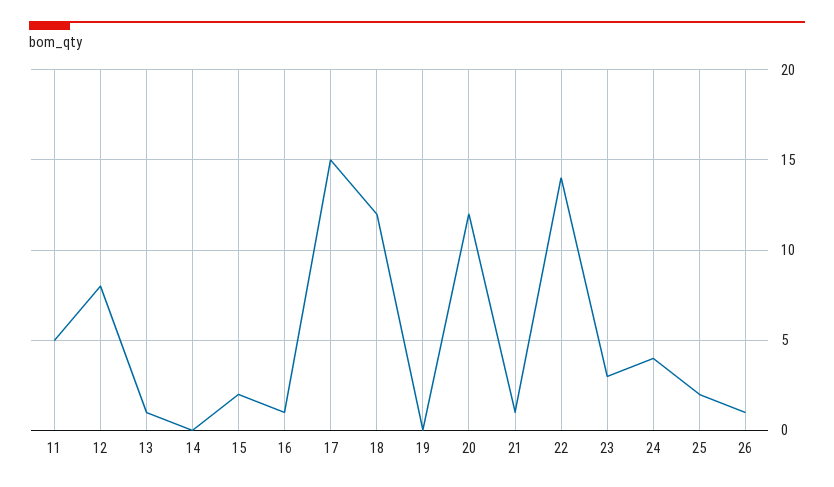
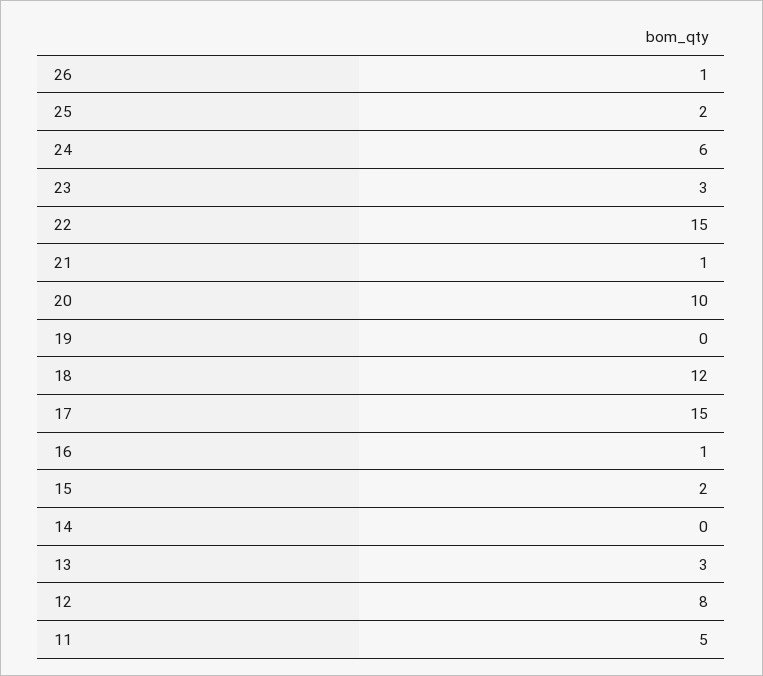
13: 1 -> 3
20: 12 -> 10
22: 14 -> 15
24: 4 -> 6

